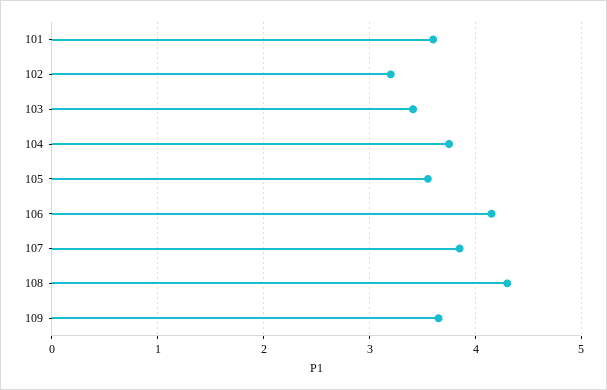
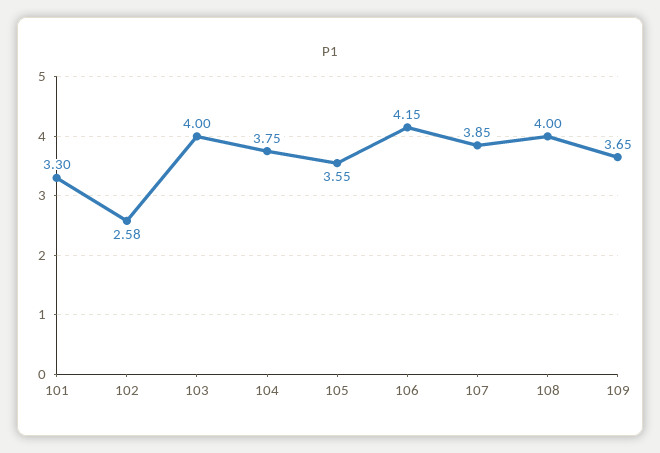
101: 3.6 -> 3.3
102: 3.2 -> 2.58
103: 3.4 -> 4
108: 4.3 -> 4

